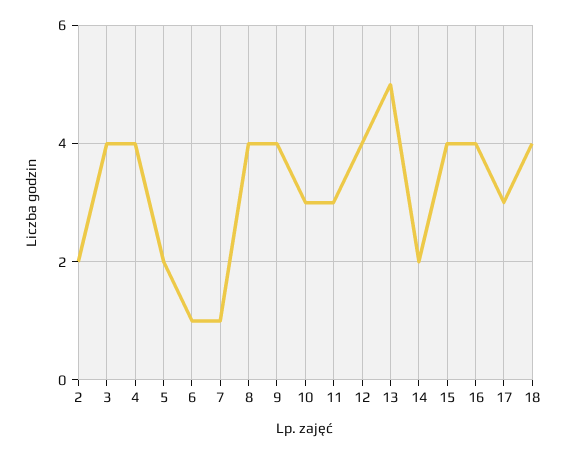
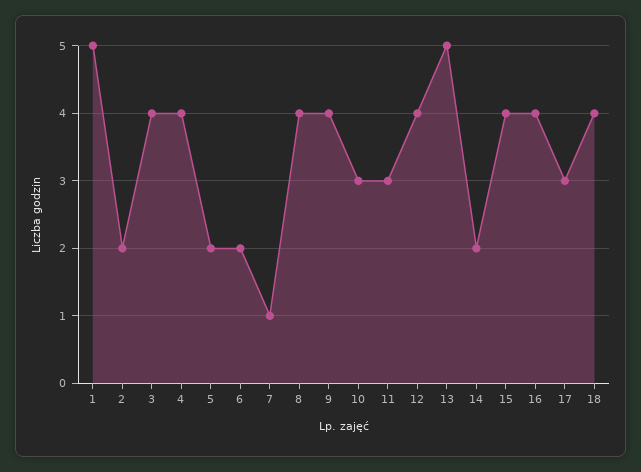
6: 1 -> 2
1: none -> 5

